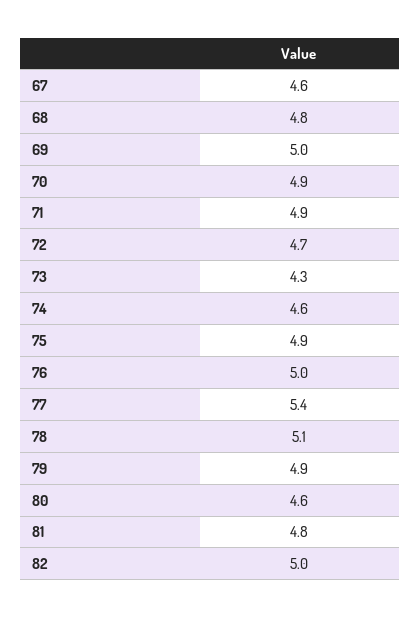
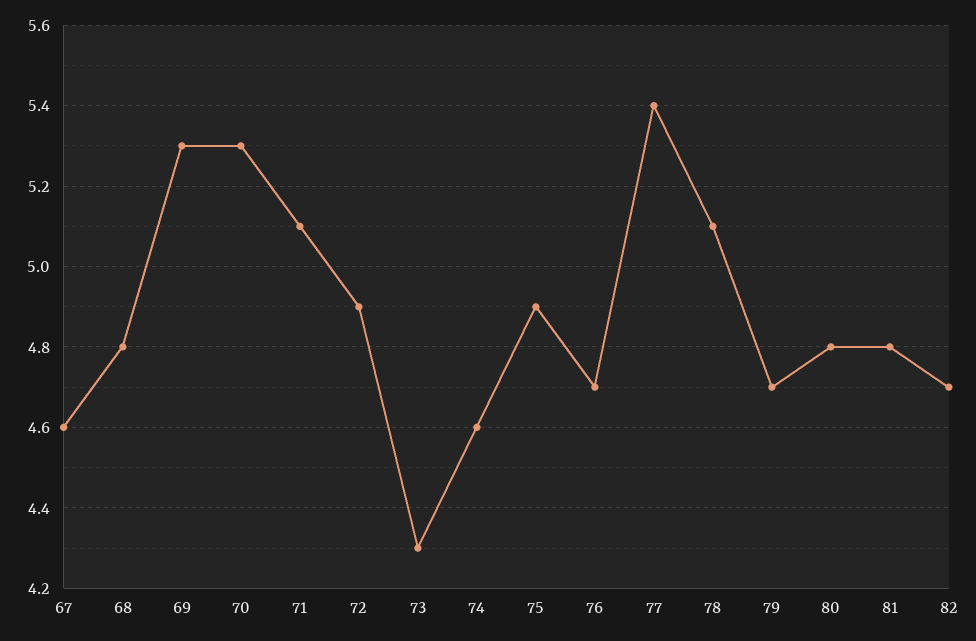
69: 5 -> 5.3
70: 4.9 -> 5.3
71: 4.9 -> 5.1
72: 4.7 -> 4.9
76: 5 -> 4.7
79: 4.9 -> 4.7
80: 4.6 -> 4.8
82: 5 -> 4.7

